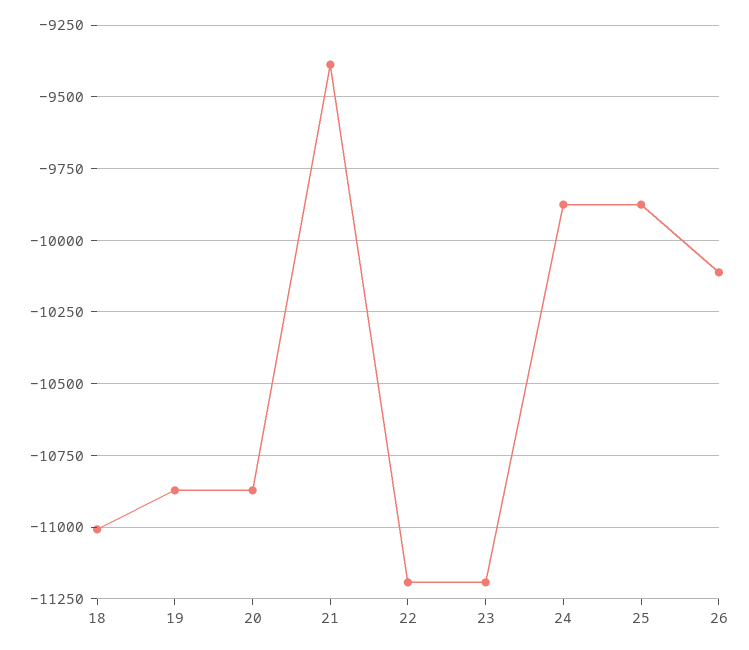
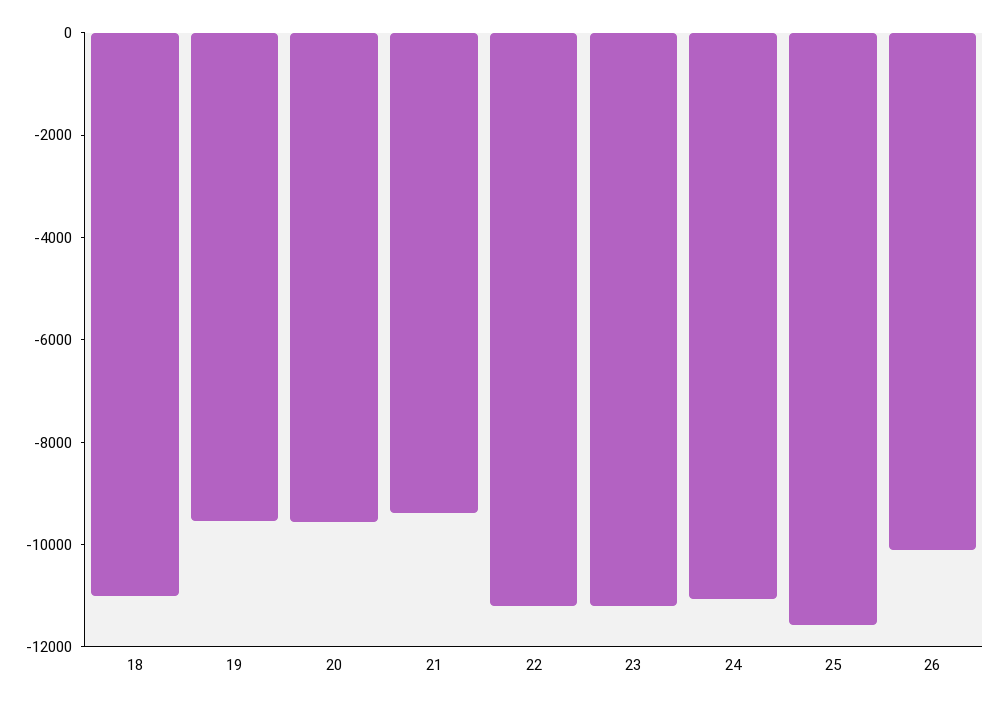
19: -10875 -> -9500
20: -10875 -> -9500
24: -9875 -> -11000
25: -9875 -> -11500

